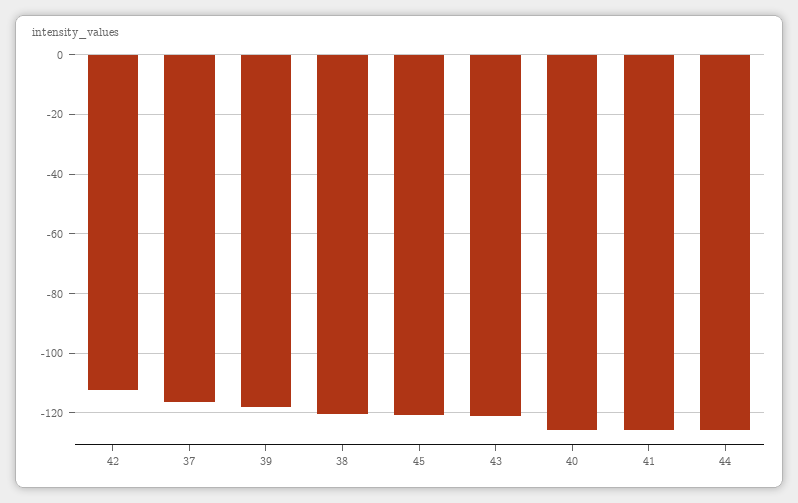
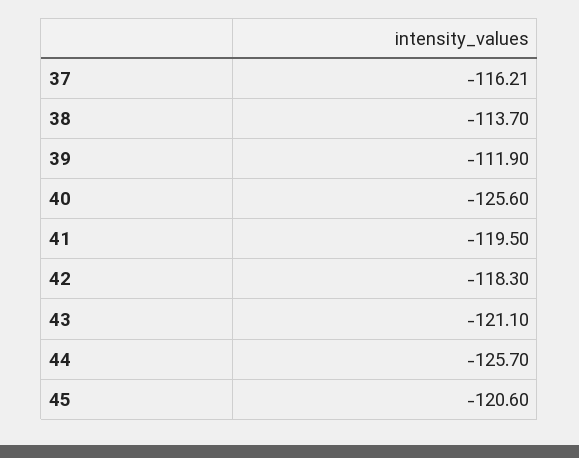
42: -112.5 -> -118.3
39: -117.5 -> -111.9
38: -120 -> -113.7
41: -125 -> -119.5

